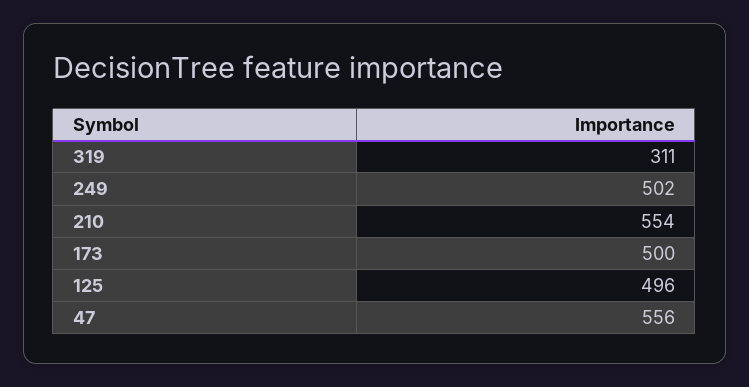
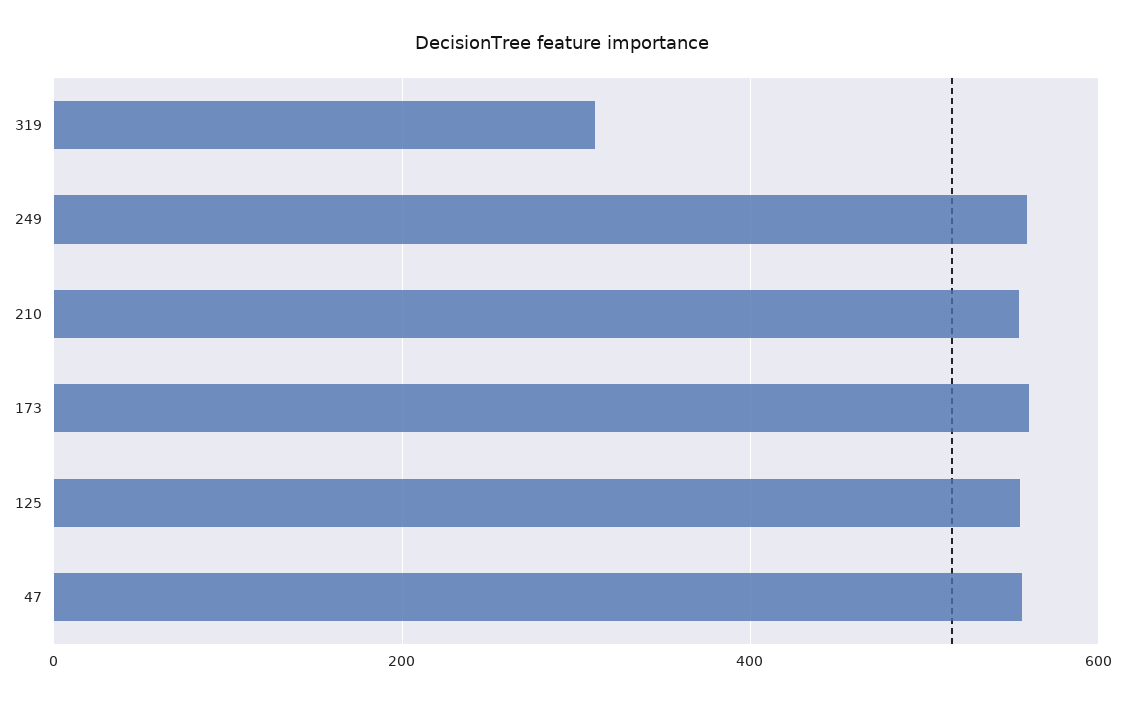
249: 502 -> 560
173: 500 -> 560
125: 496 -> 560

